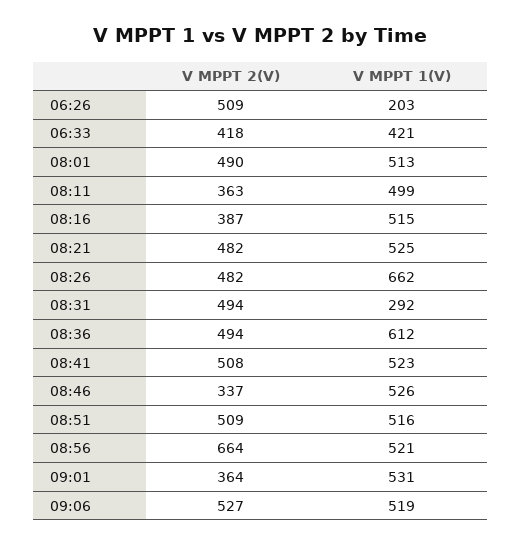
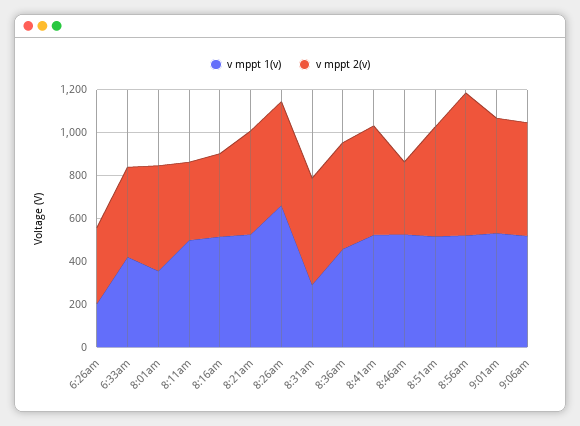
V MPPT 2(V), 06:26: 509 -> 350
V MPPT 1(V), 08:01: 513 -> 350
V MPPT 1(V), 08:36: 612 -> 450
V MPPT 2(V), 09:01: 364 -> 550

